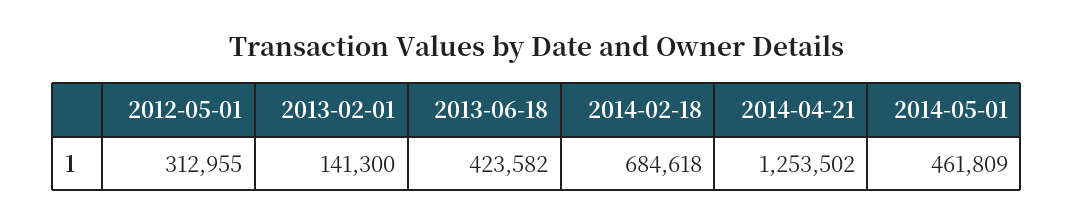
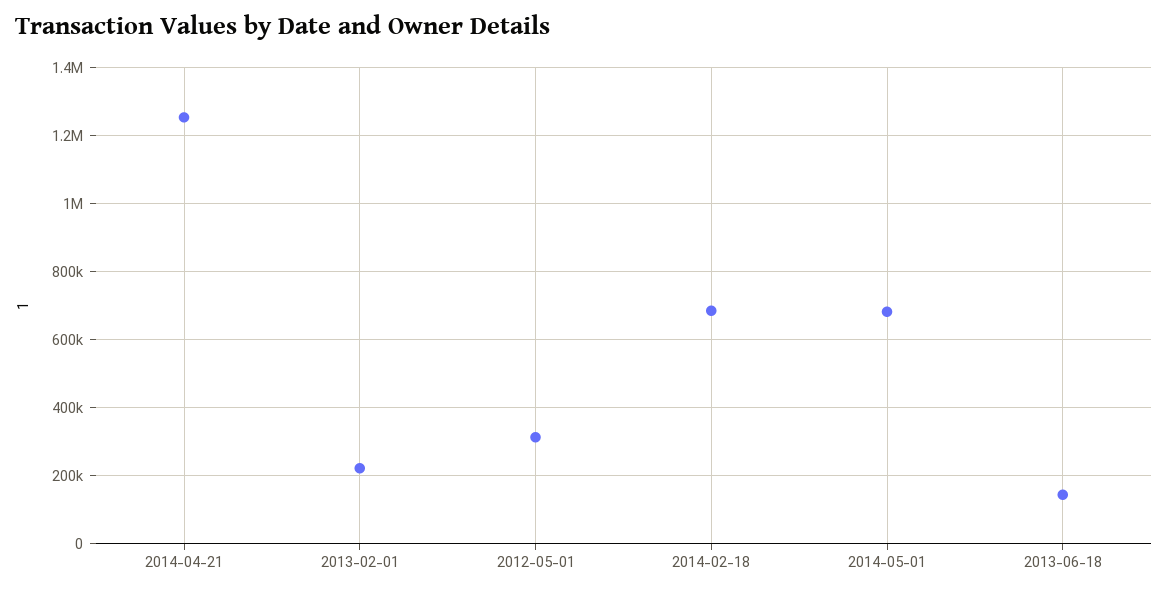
2013-02-01: 141300 -> 220000
2013-06-18: 423582 -> 140000
2014-05-01: 461809 -> 680000

